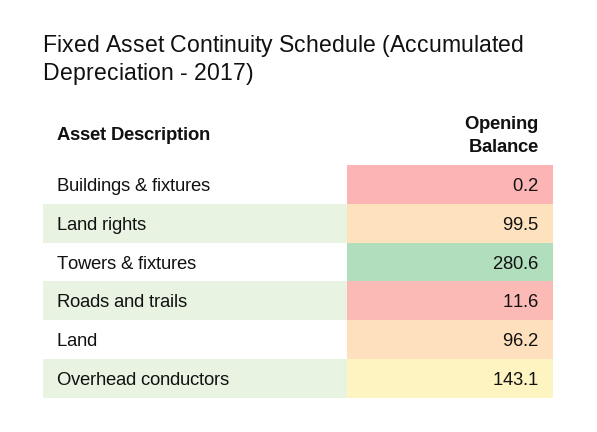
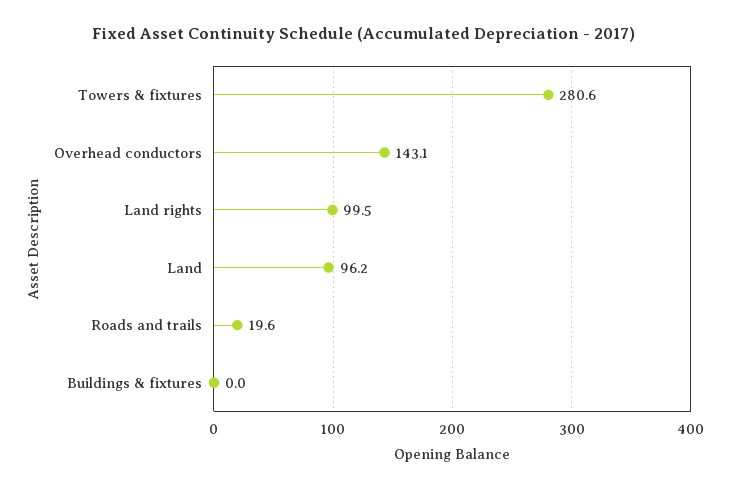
Buildings & fixtures: 0.2 -> 0
Roads and trails: 11.6 -> 19.6

